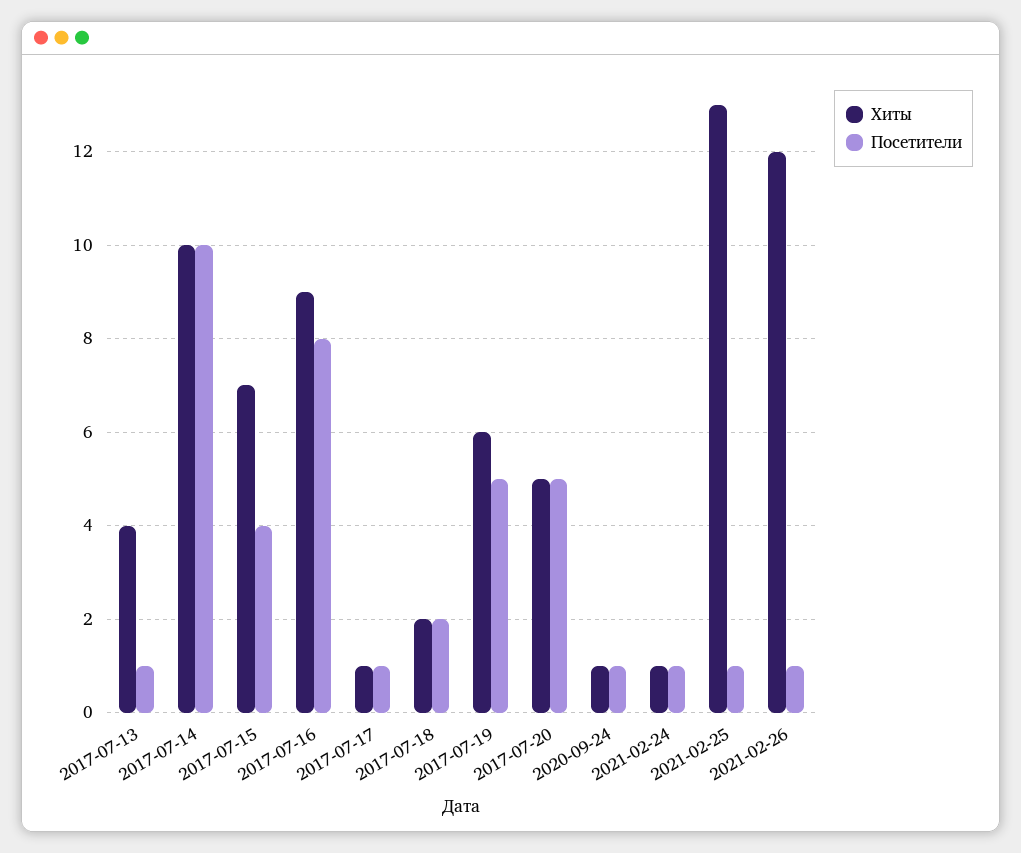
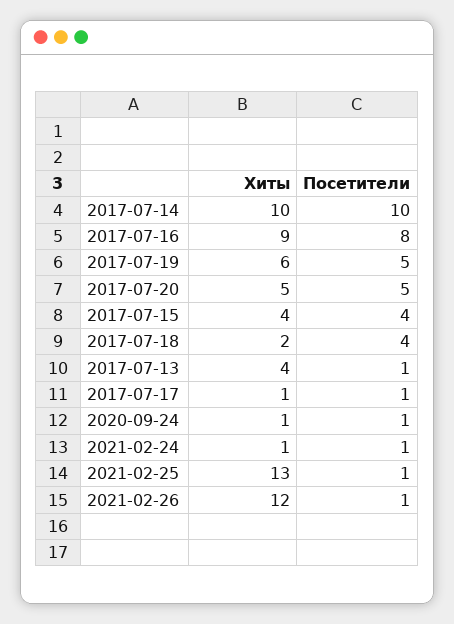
Хиты, 2017-07-15: 7 -> 4
Посетители, 2017-07-18: 2 -> 4

